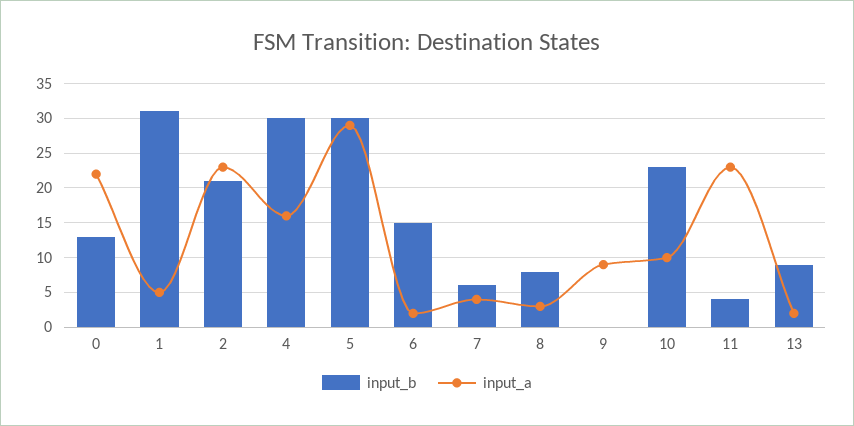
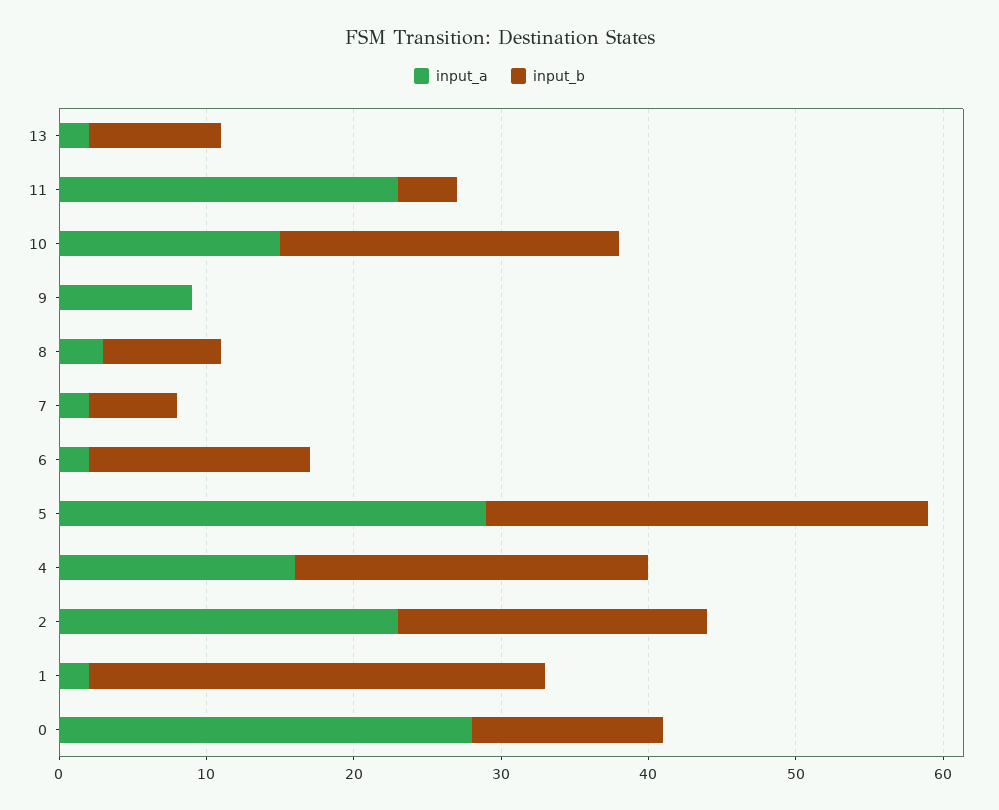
input_a, 0: 22 -> 28
input_a, 1: 5 -> 2
input_b, 4: 30 -> 24
input_a, 7: 4 -> 2
input_a, 10: 10 -> 15

